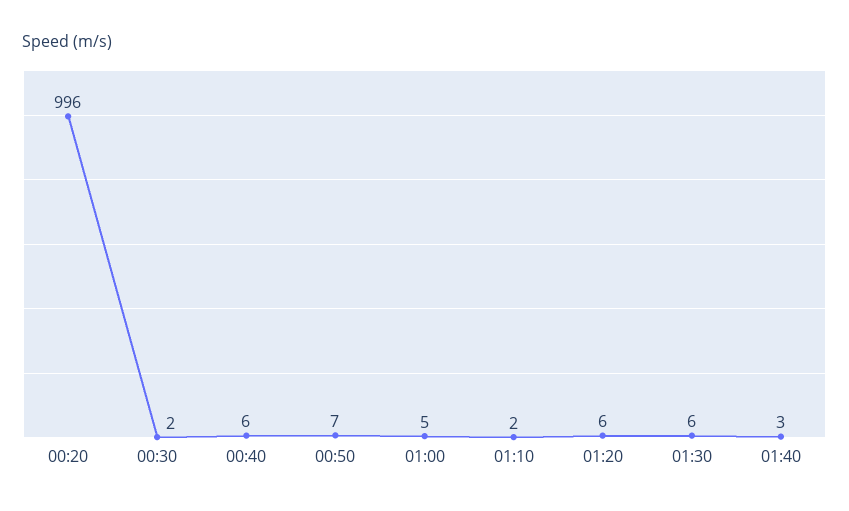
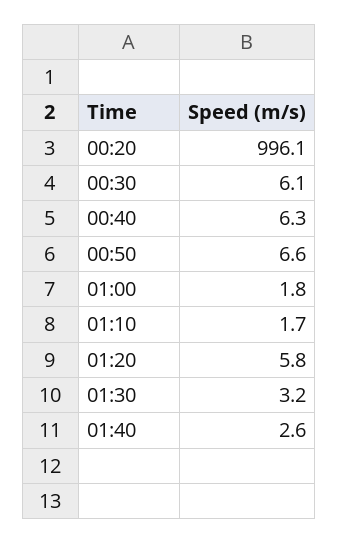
00:30: 2 -> 6.1
01:00: 5 -> 1.8
01:30: 6 -> 3.2

